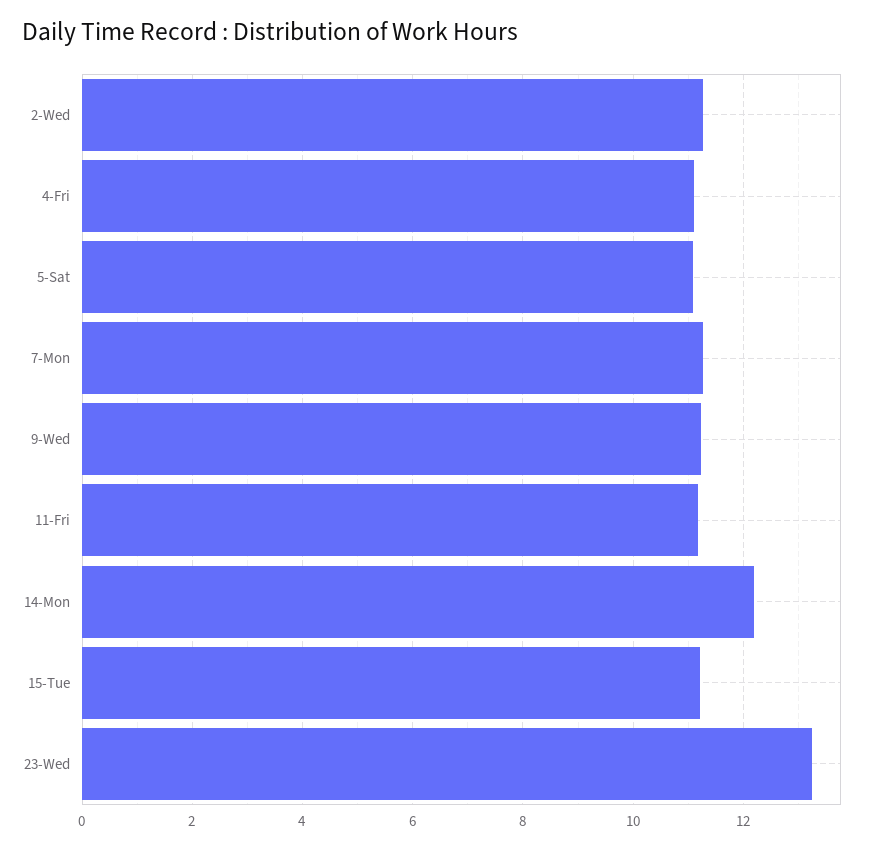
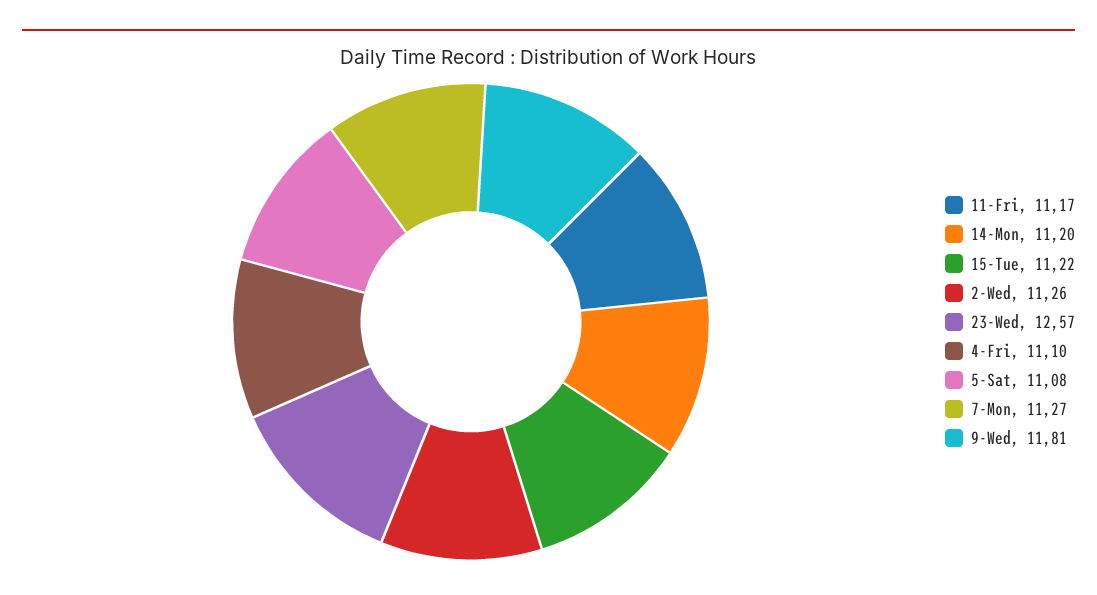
9-Wed: 11.2 -> 11.81
14-Mon: 12.2 -> 11.2
23-Wed: 13.2 -> 12.57

